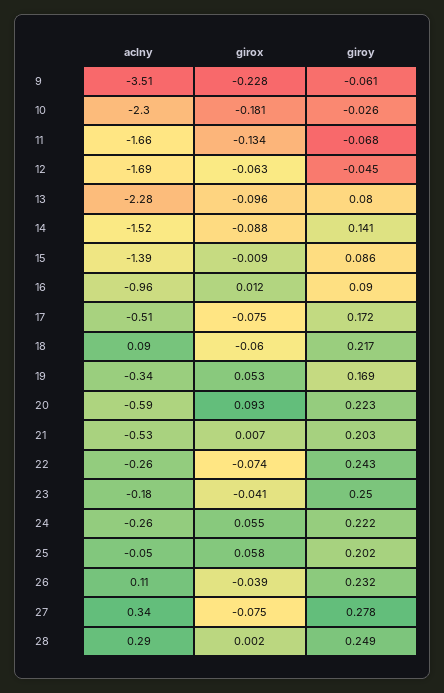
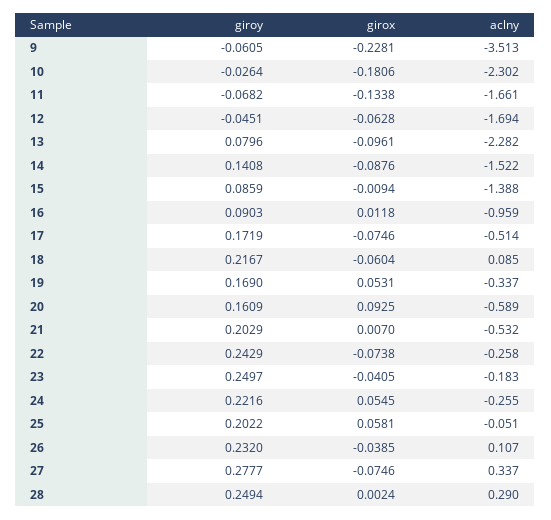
giroy, 20: 0.223 -> 0.1609

